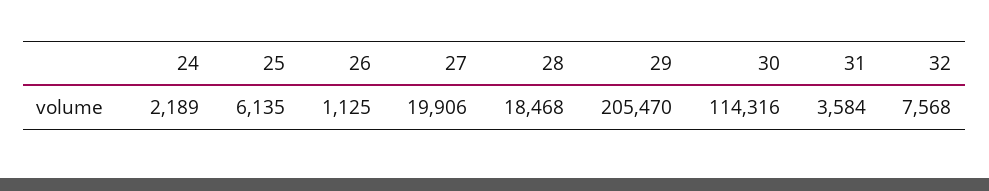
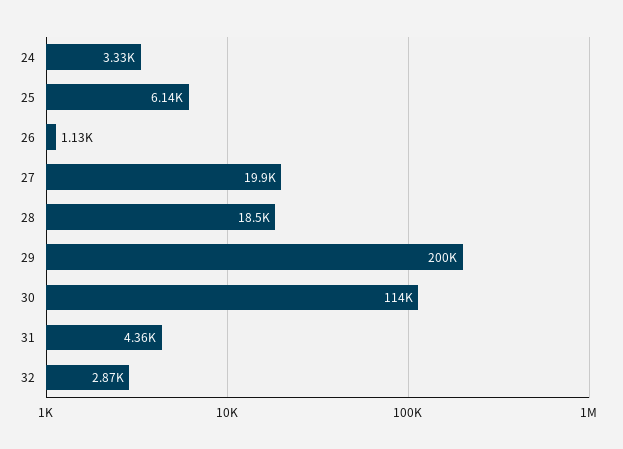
24: 2189 -> 3330
29: 205470 -> 200000
31: 3584 -> 4360
32: 7568 -> 2870

